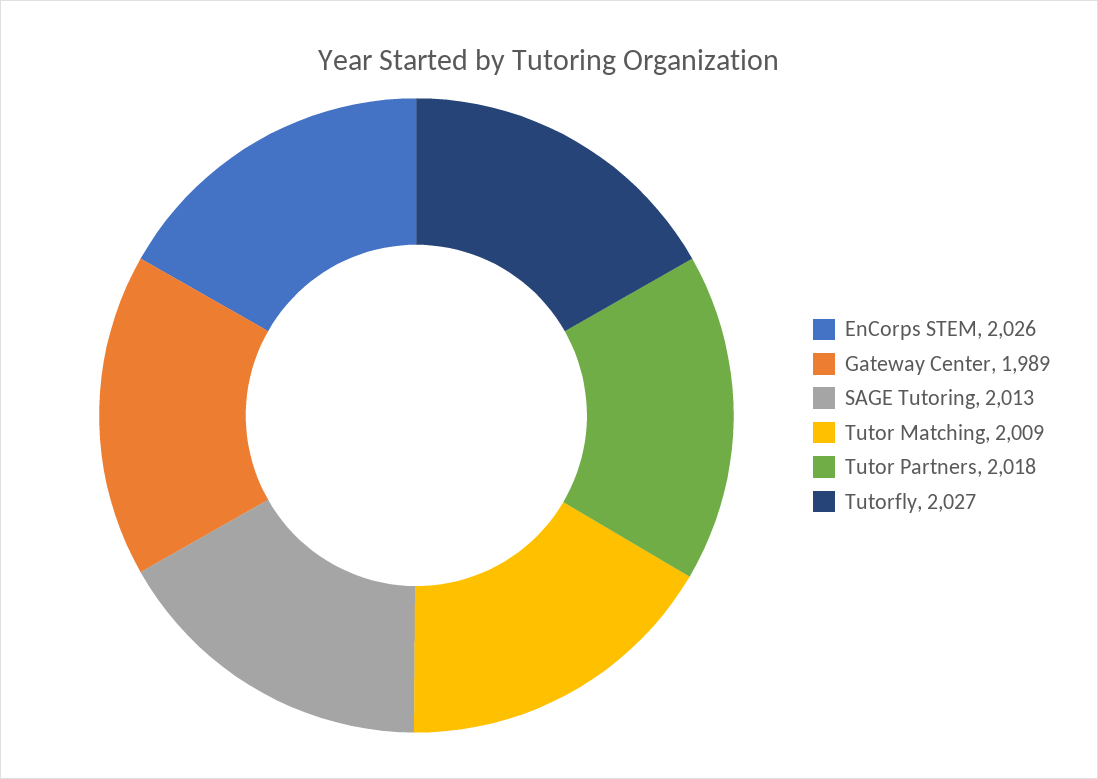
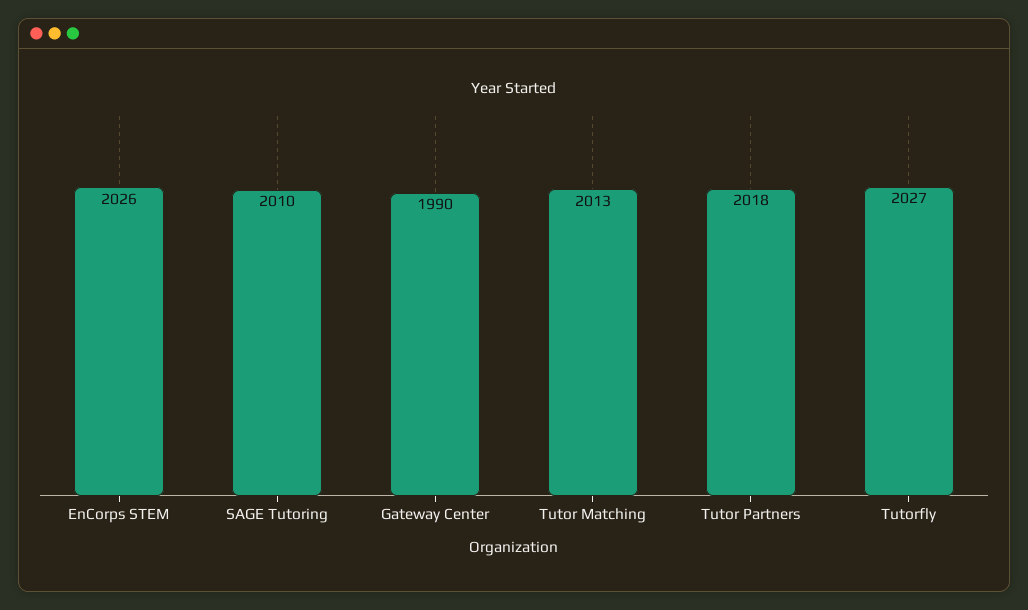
Gateway Center: 1989 -> 1990
SAGE Tutoring: 2013 -> 2010
Tutor Matching: 2009 -> 2013

